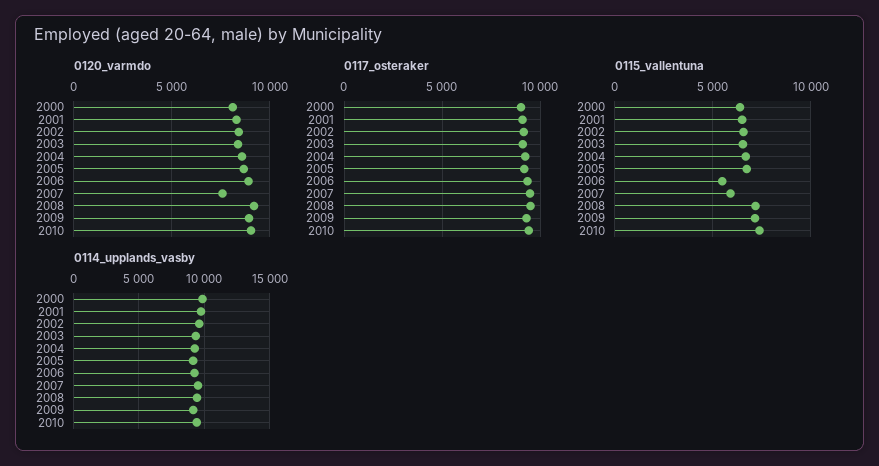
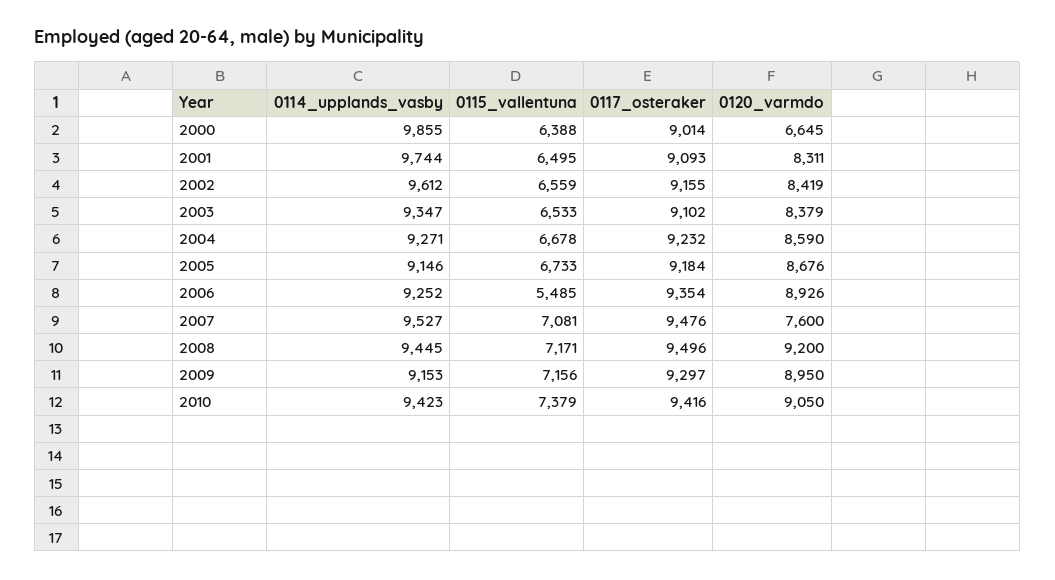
0120_varmdo, 2000: 8000 -> 6645
0115_vallentuna, 2007: 6000 -> 7081

